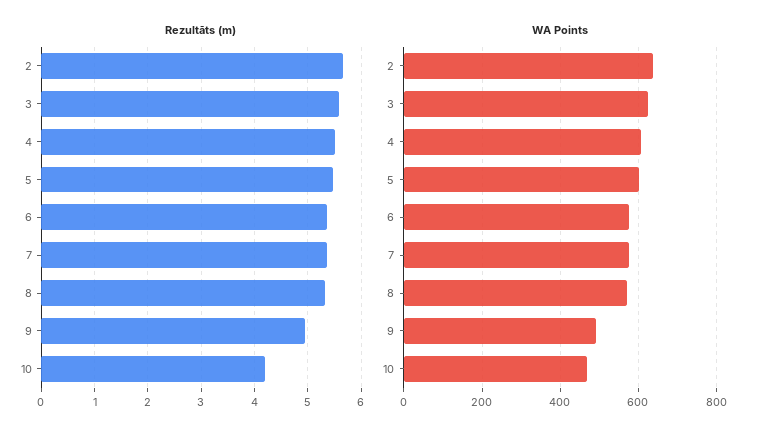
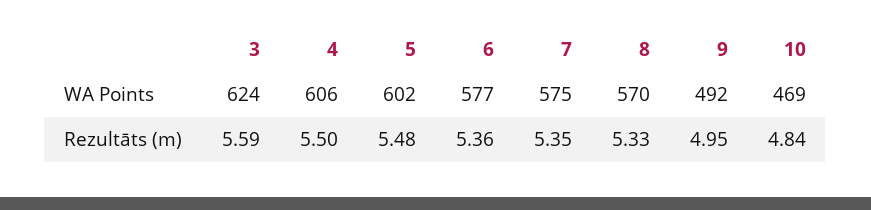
Rezultāts (m), 2: 5.6 -> none
Rezultāts (m), 10: 4.2 -> 4.84
WA Points, 2: 640 -> none

